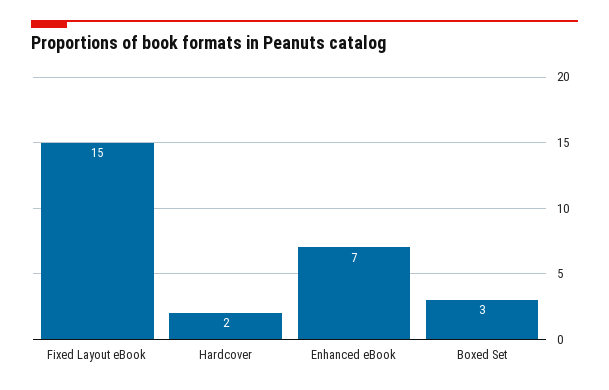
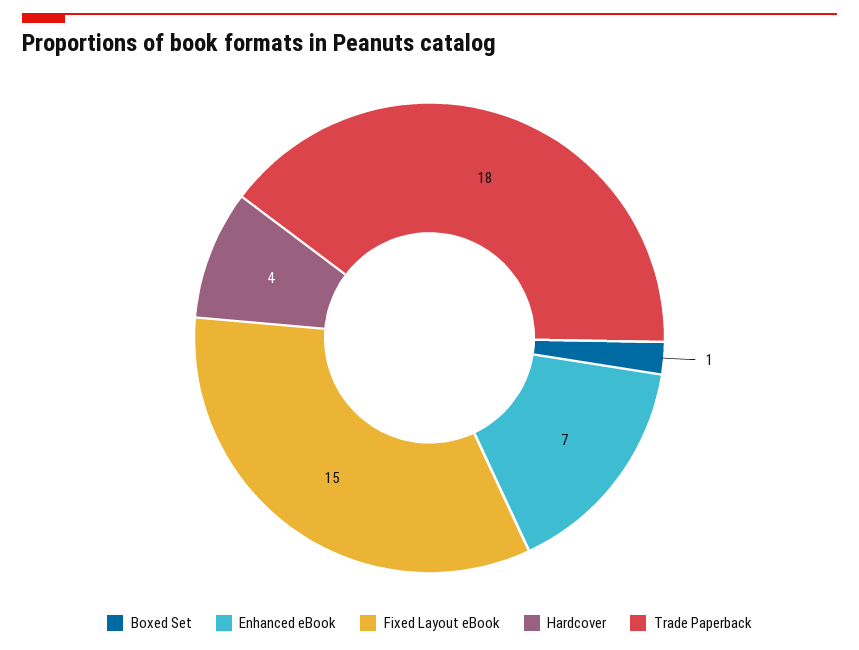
Hardcover: 2 -> 4
Boxed Set: 3 -> 1
Trade Paperback: none -> 18

